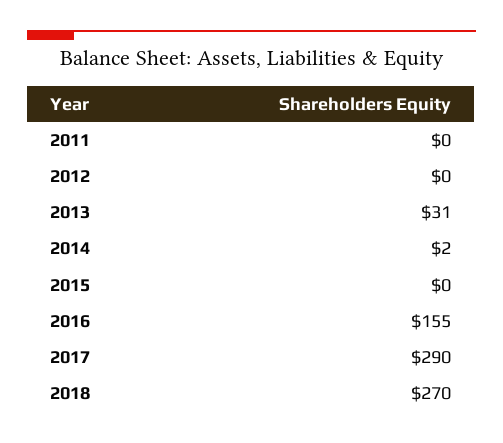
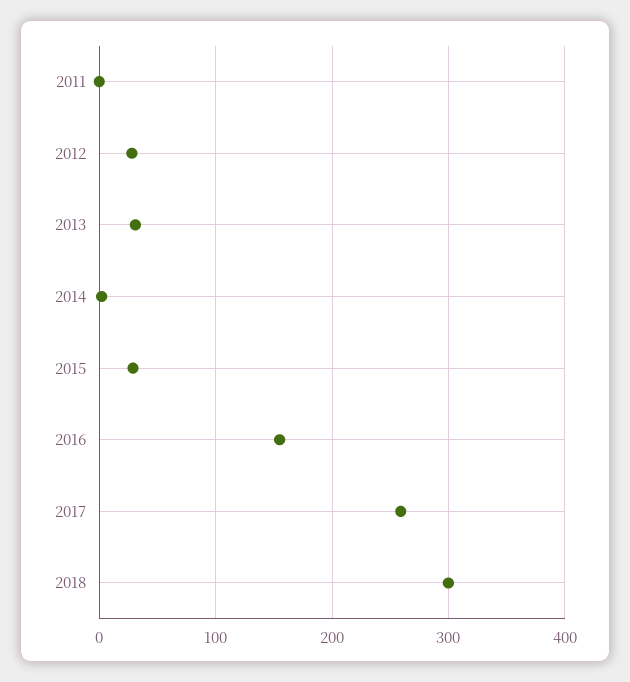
2012: 0 -> 30
2015: 0 -> 30
2017: 290 -> 260
2018: 270 -> 300

